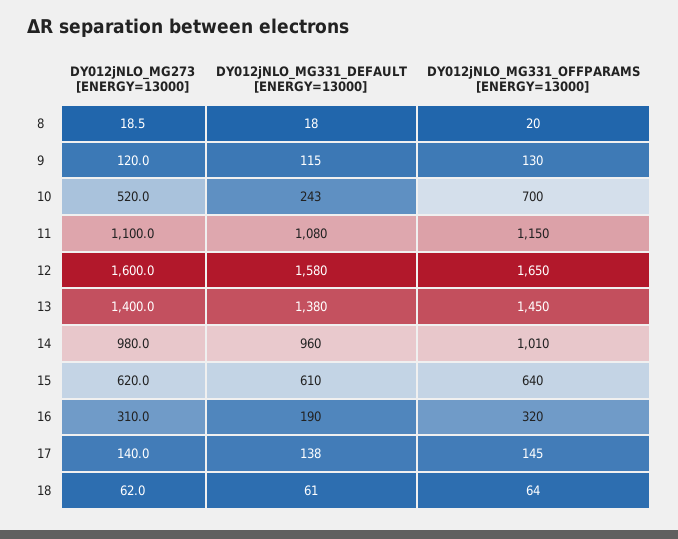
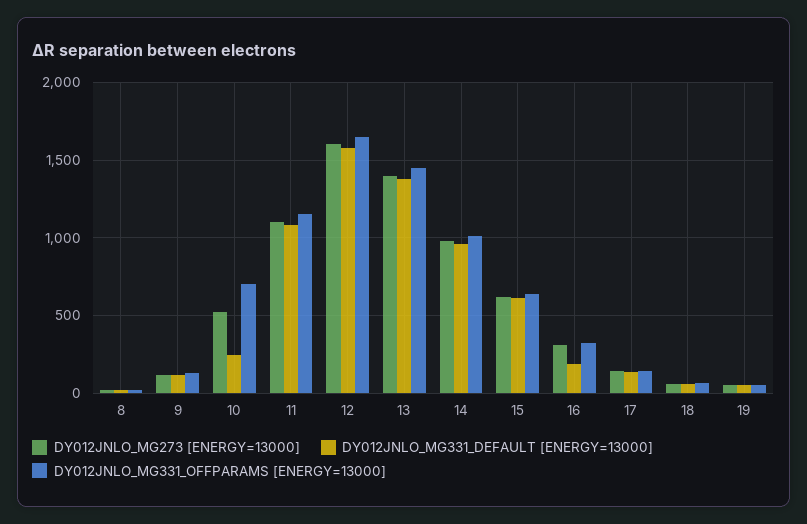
DY012jNLO_MG273 [ENERGY=13000], 19: none -> 50
DY012jNLO_MG331_DEFAULT [ENERGY=13000], 19: none -> 50
DY012jNLO_MG331_OFFPARAMS [ENERGY=13000], 19: none -> 50

